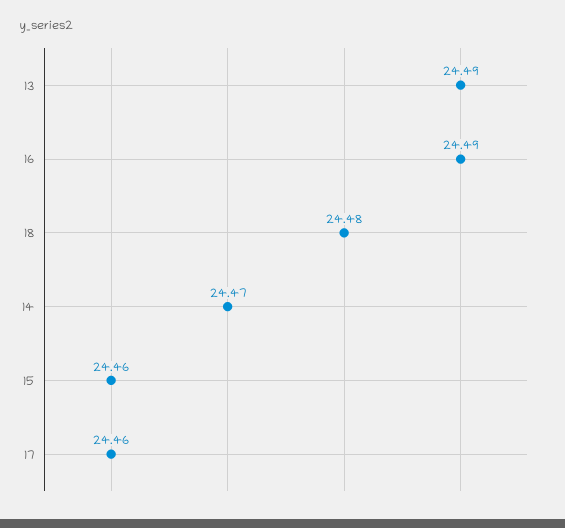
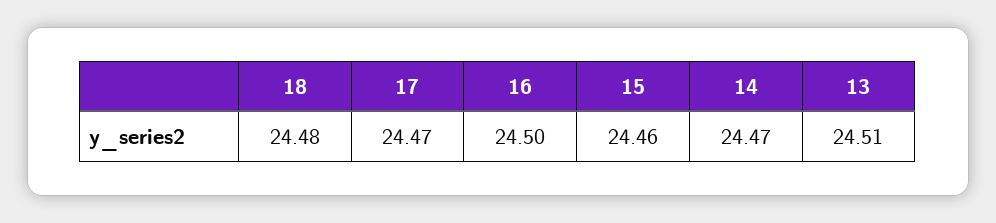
13: 24.49 -> 24.51
16: 24.49 -> 24.5
17: 24.46 -> 24.47

